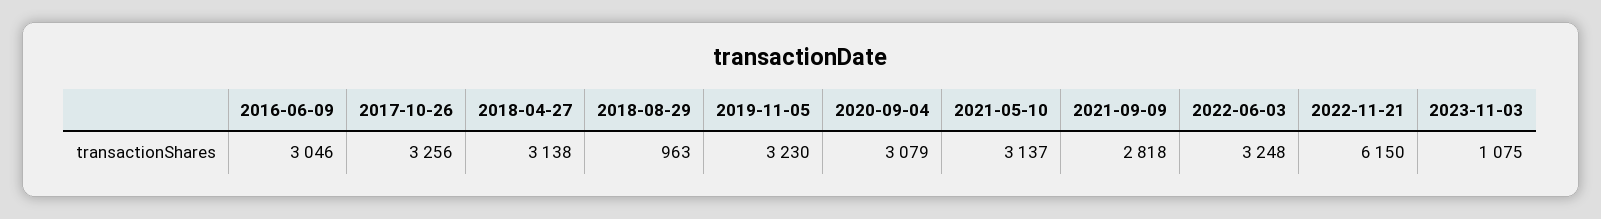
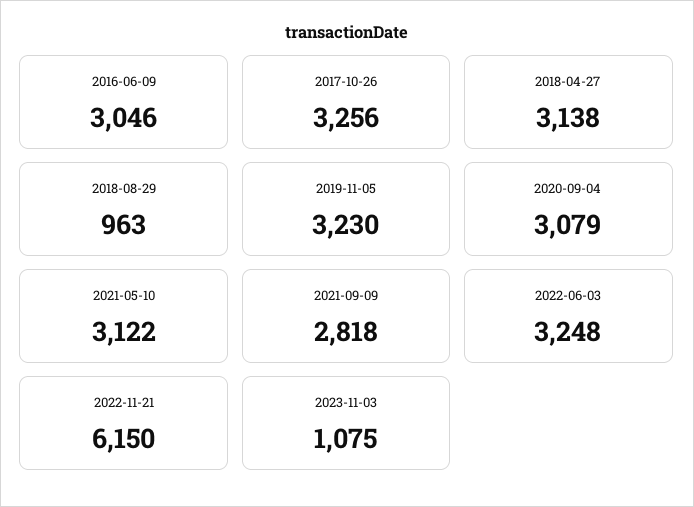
2021-05-10: 3137 -> 3122

